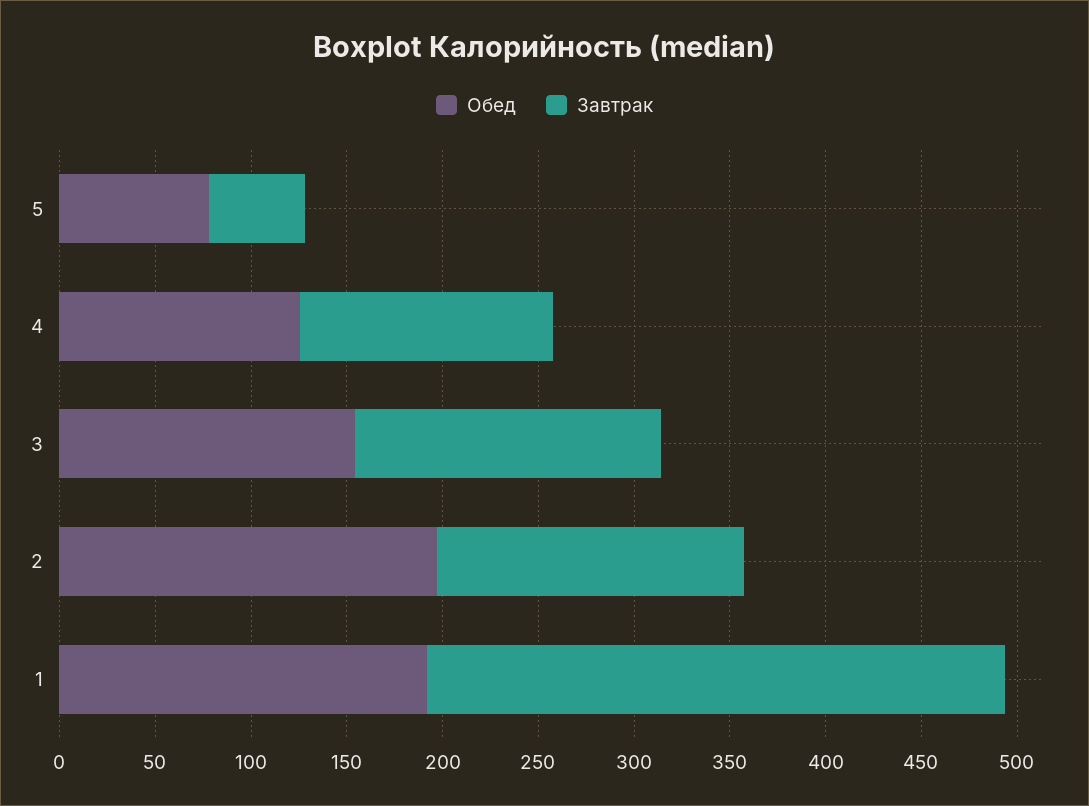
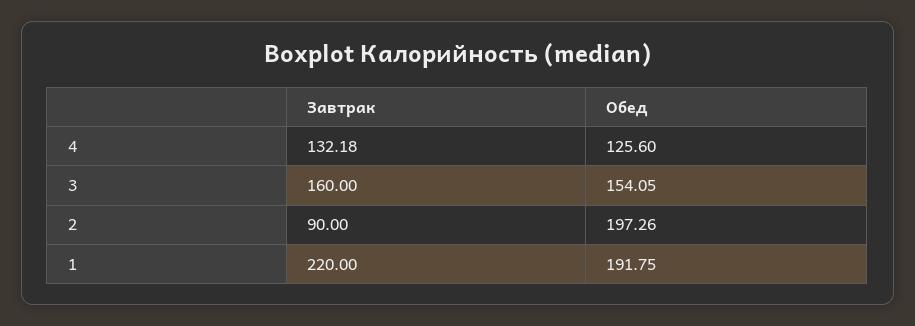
Обед, 5: 80 -> none
Завтрак, 5: 50 -> none
Завтрак, 2: 160 -> 90
Завтрак, 1: 300 -> 220

